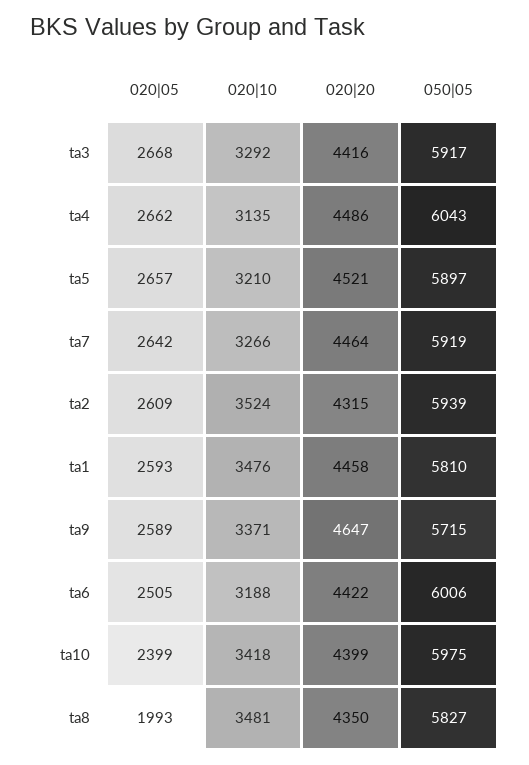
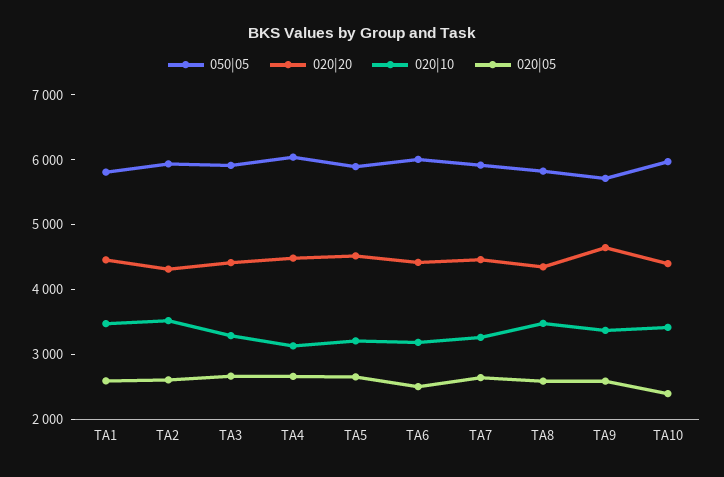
020|05, ta8: 1993 -> 2600

